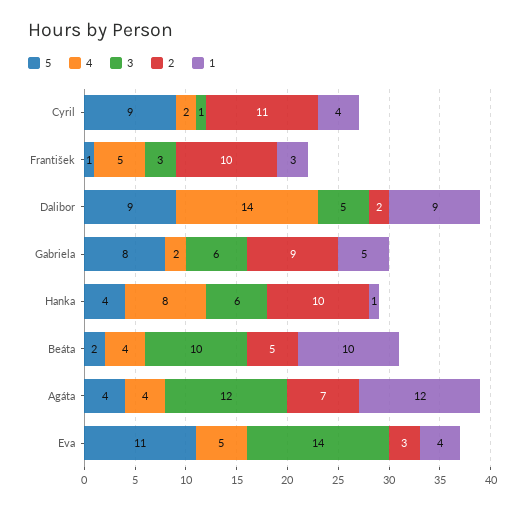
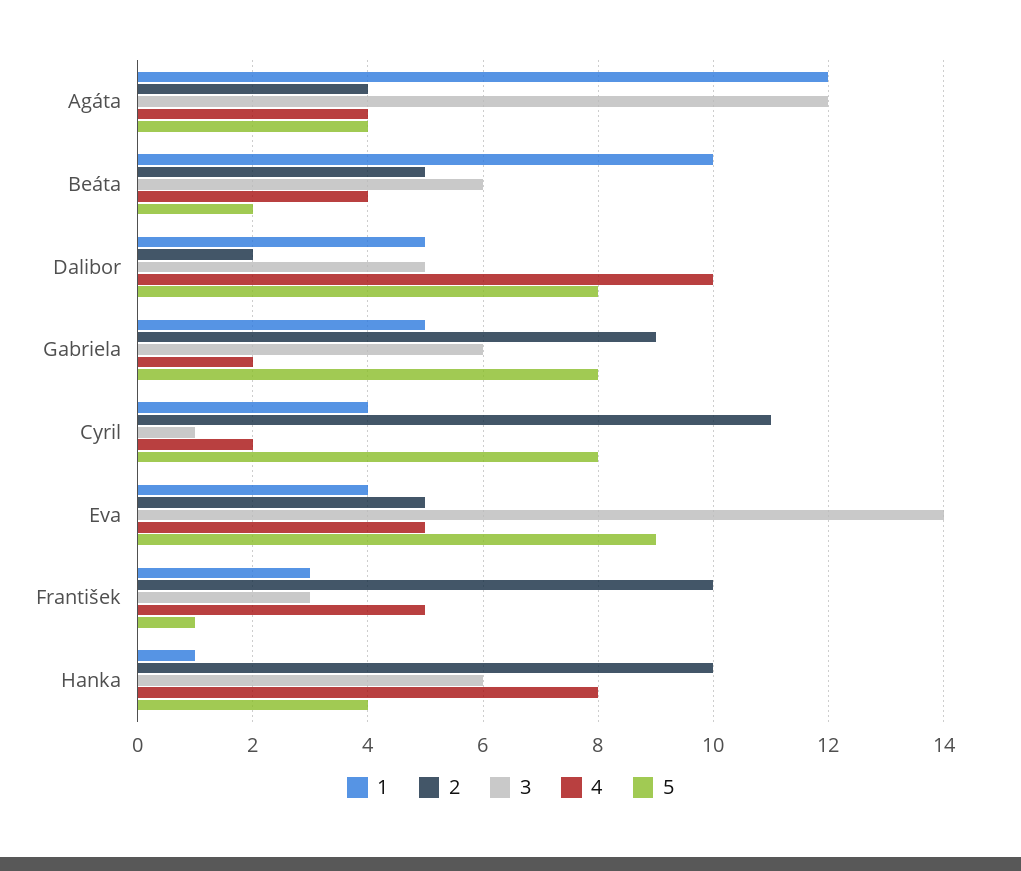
5, Cyril: 9 -> 8
5, Dalibor: 9 -> 8
4, Dalibor: 14 -> 10
1, Dalibor: 9 -> 5
3, Beáta: 10 -> 6
2, Agáta: 7 -> 4
5, Eva: 11 -> 9
2, Eva: 3 -> 5

